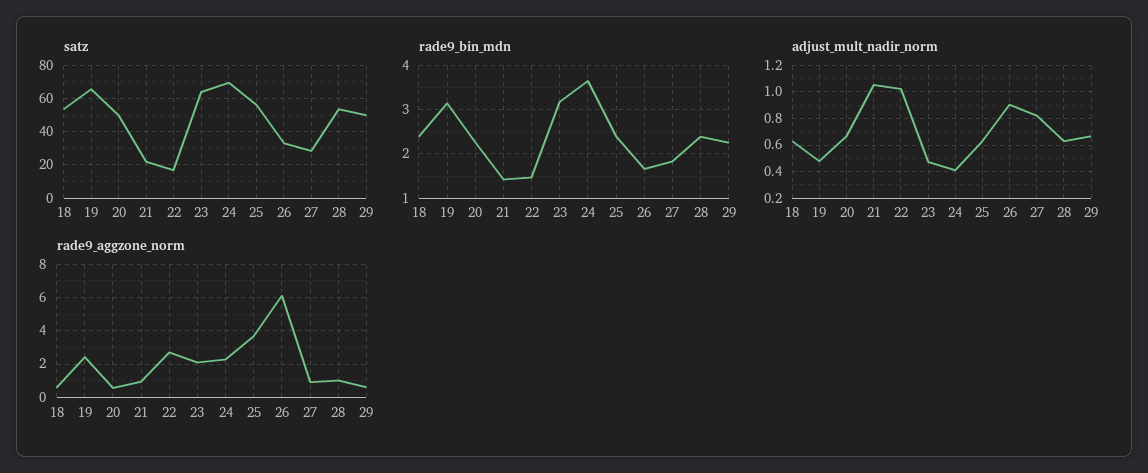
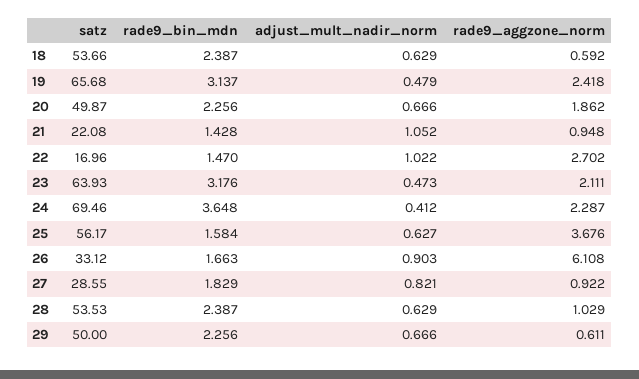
rade9_bin_mdn, 25: 2.4 -> 1.584
rade9_aggzone_norm, 20: 0.5 -> 1.862

